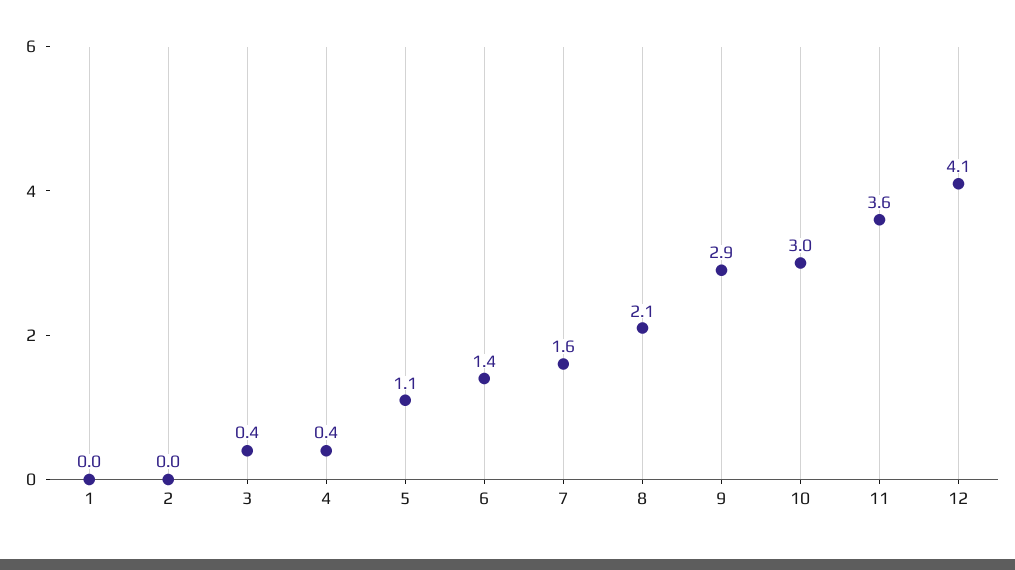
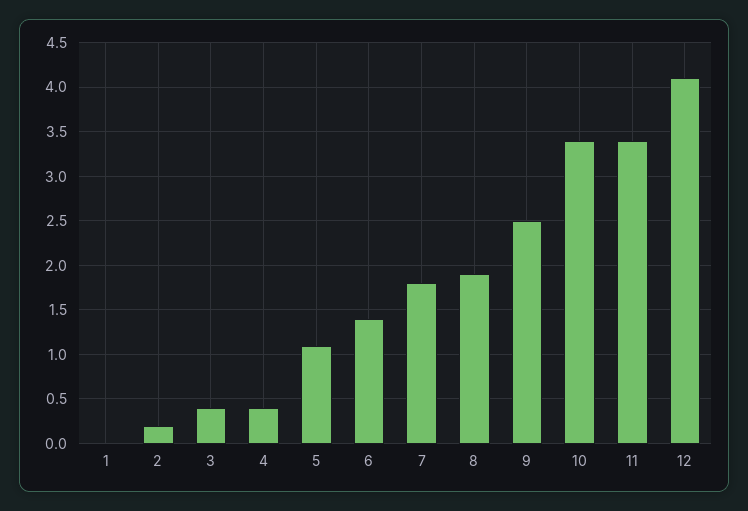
2: 0 -> 0.2
7: 1.6 -> 1.8
8: 2.1 -> 1.9
9: 2.9 -> 2.5
10: 3 -> 3.4
11: 3.6 -> 3.4

